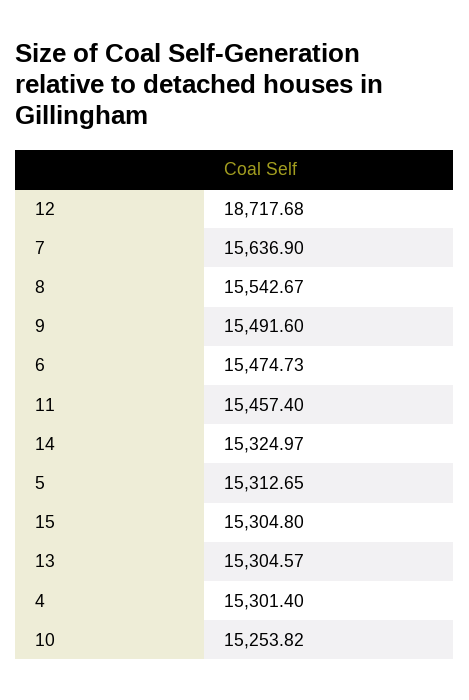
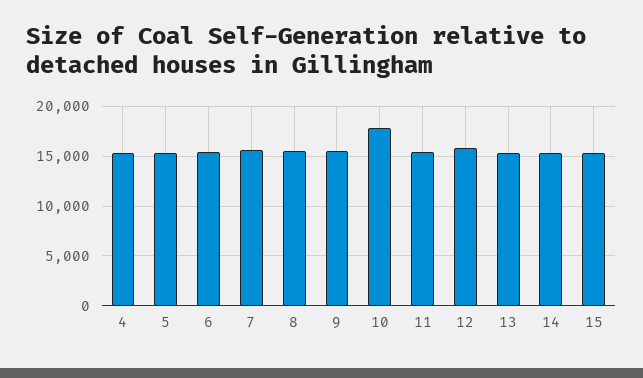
12: 18717.68 -> 16000
10: 15253.82 -> 18000

